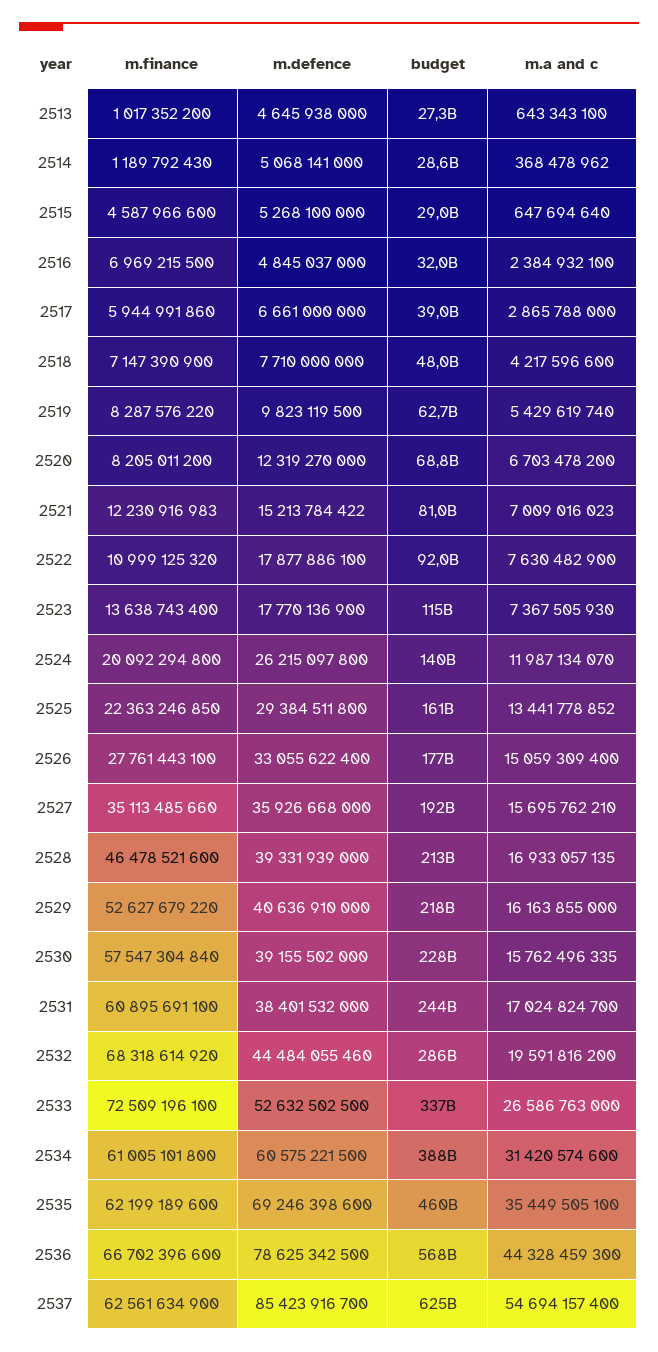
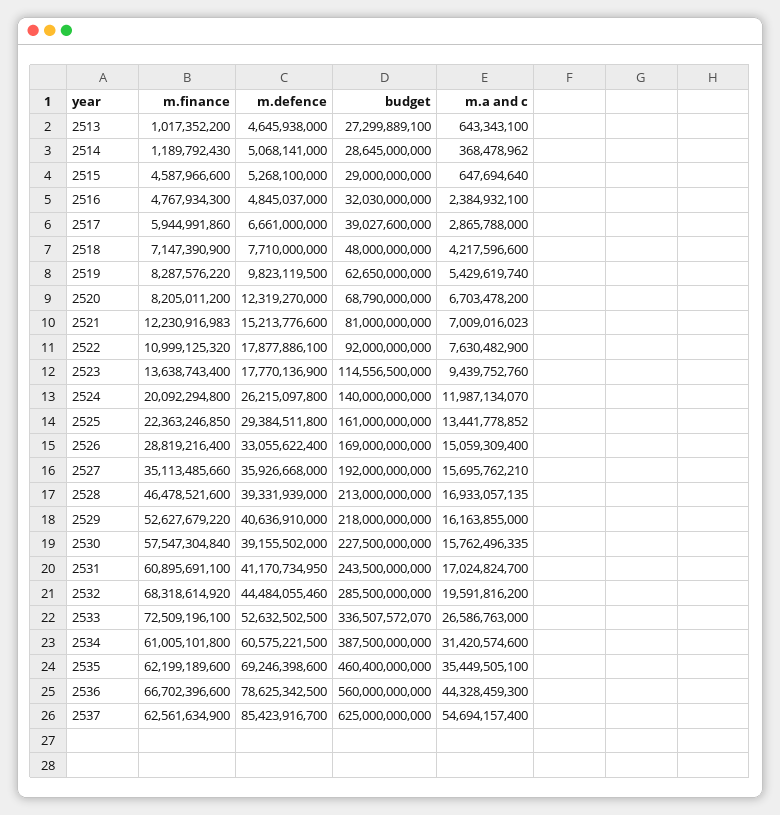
m.finance, 2516: 6969215500 -> 4767934300
m.defence, 2521: 15213784422 -> 15213776600
m.a and c, 2523: 7367505930 -> 9439752760
m.finance, 2526: 27761443100 -> 28819216400
budget, 2526: 177000000000 -> 169000000000
m.defence, 2531: 38401532000 -> 41170734950
budget, 2536: 568000000000 -> 560000000000

